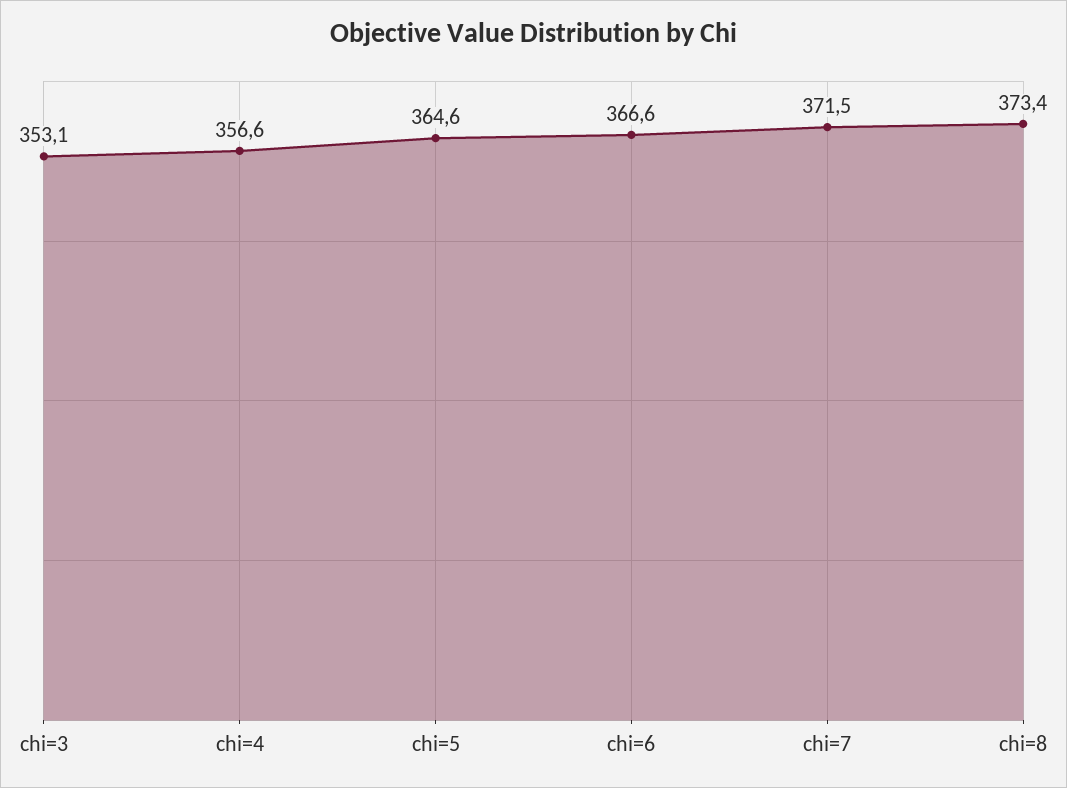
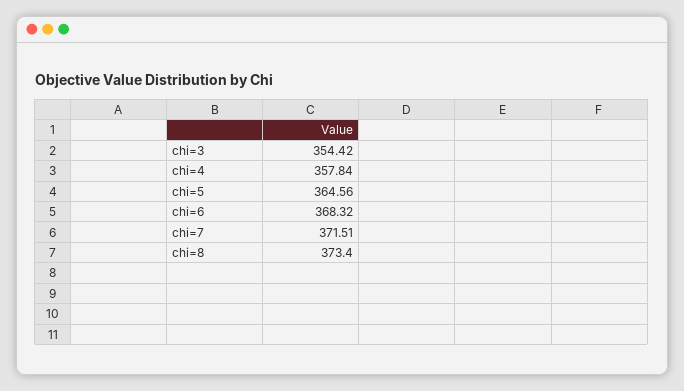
chi=3: 353.1 -> 354.42
chi=4: 356.6 -> 357.84
chi=6: 366.6 -> 368.32

